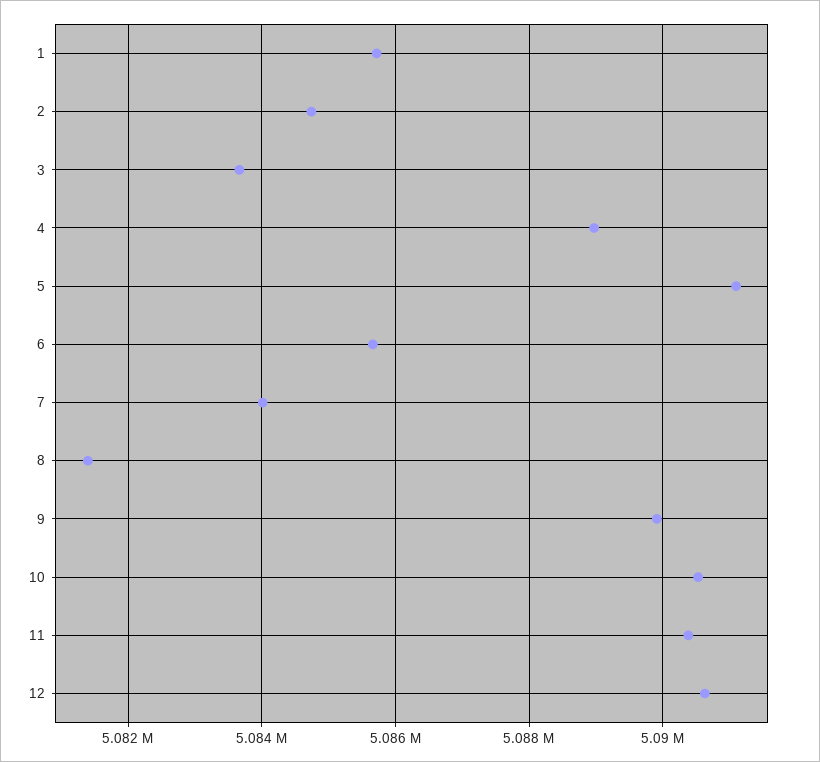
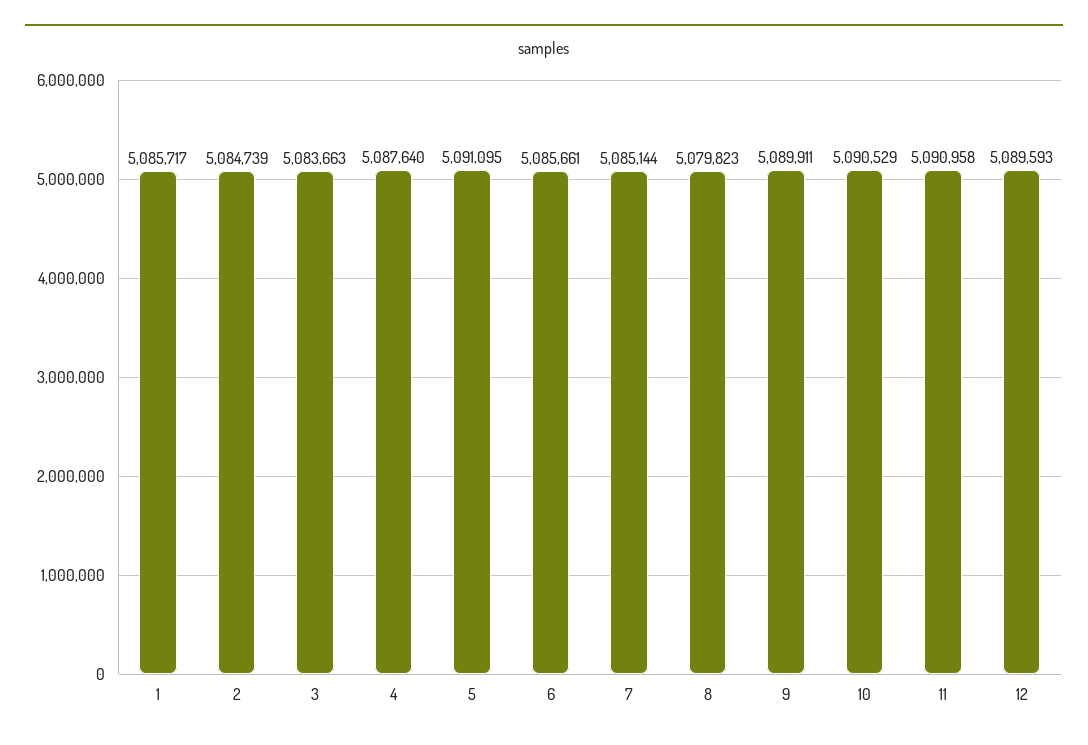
4: 5089000 -> 5087640
7: 5084000 -> 5085144
8: 5081400 -> 5079823
11: 5090400 -> 5090958
12: 5090600 -> 5089593

